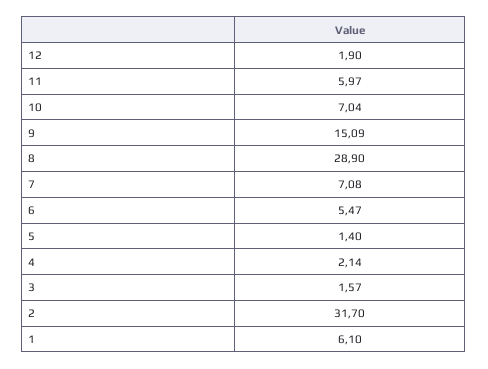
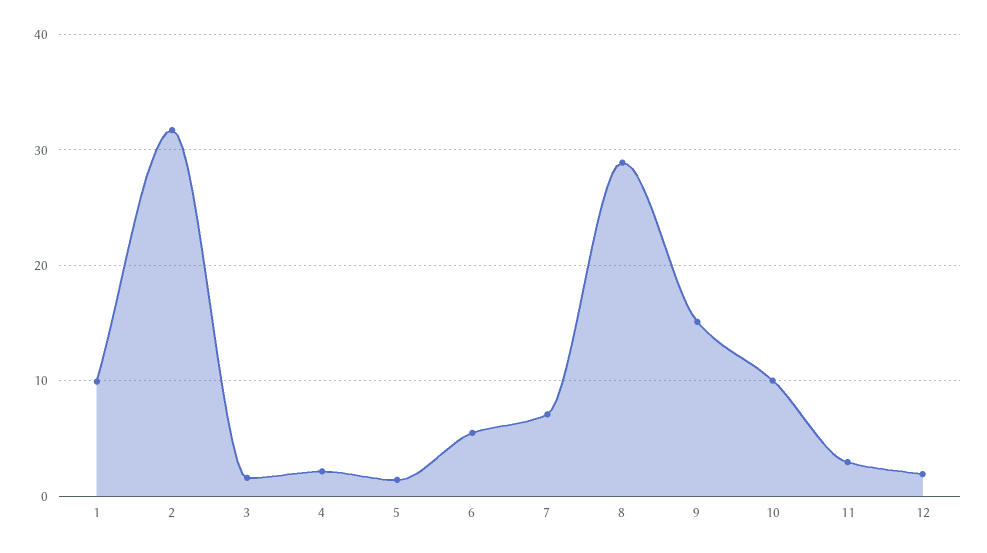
11: 5.97 -> 3
10: 7.04 -> 10
1: 6.1 -> 10

